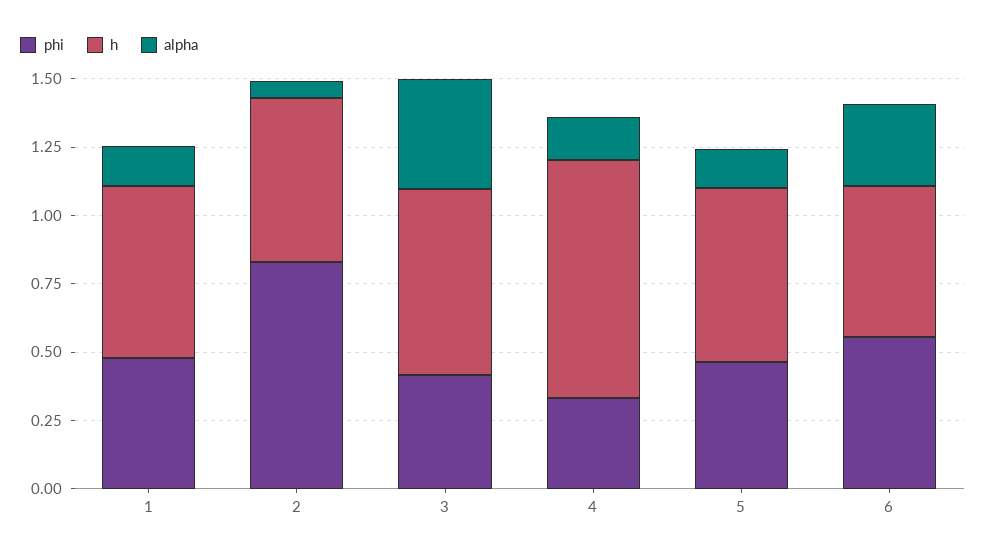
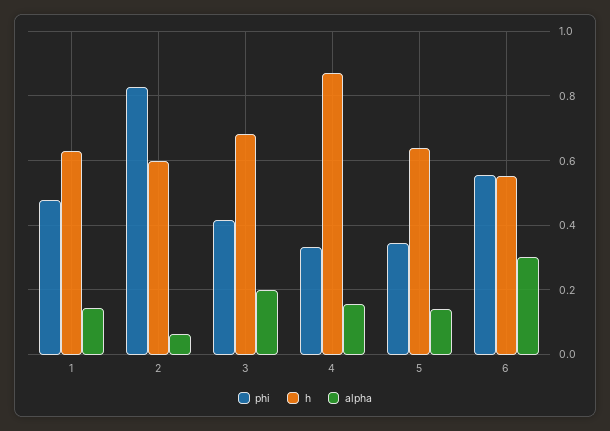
alpha, 3: 0.4 -> 0.2
phi, 5: 0.45 -> 0.34

